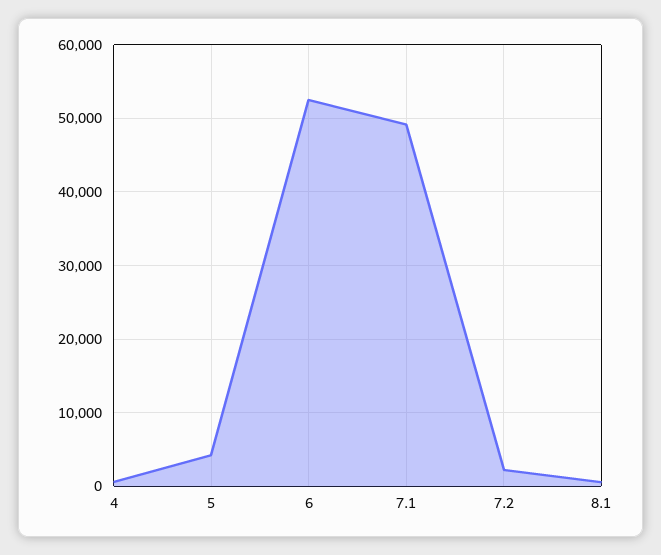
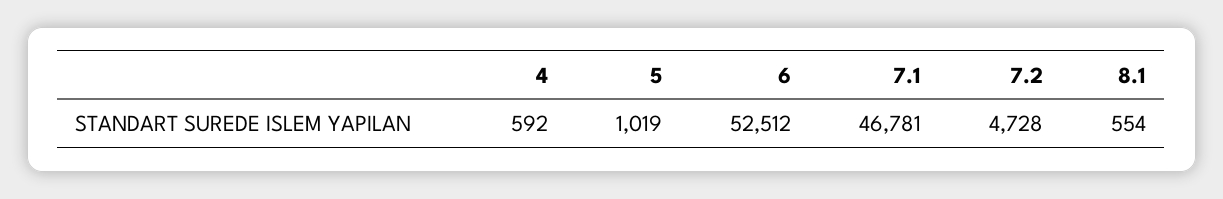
5: 4000 -> 1019
7.1: 49000 -> 46781
7.2: 2000 -> 4728

